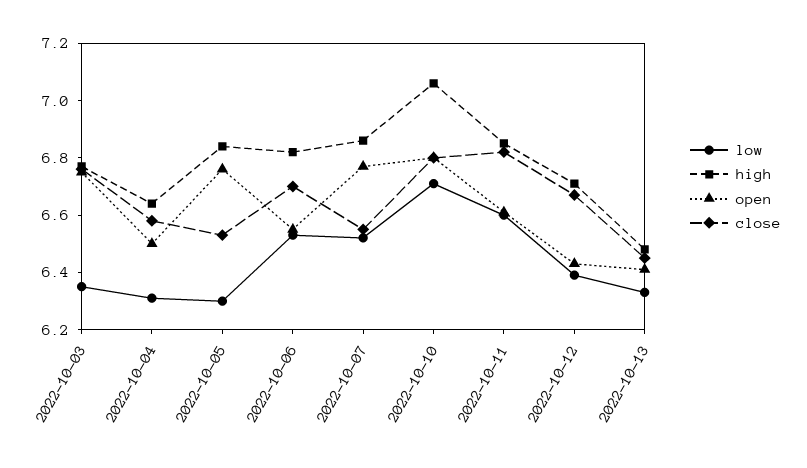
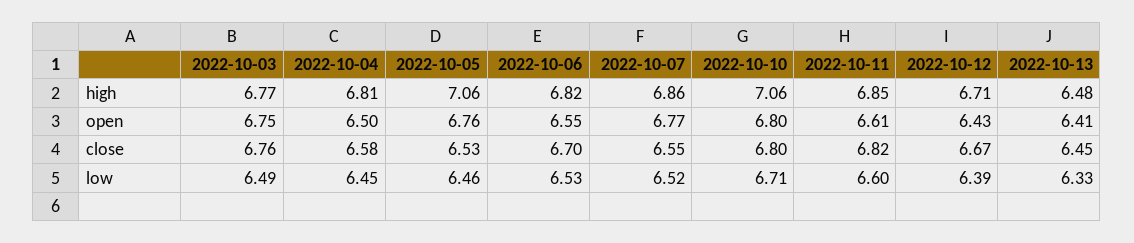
low, 2022-10-03: 6.35 -> 6.49
low, 2022-10-04: 6.3 -> 6.45
high, 2022-10-04: 6.65 -> 6.81
low, 2022-10-05: 6.3 -> 6.46
high, 2022-10-05: 6.85 -> 7.06

